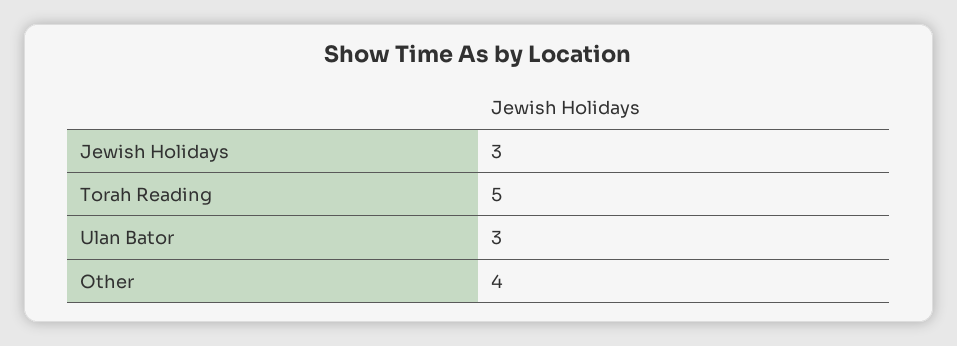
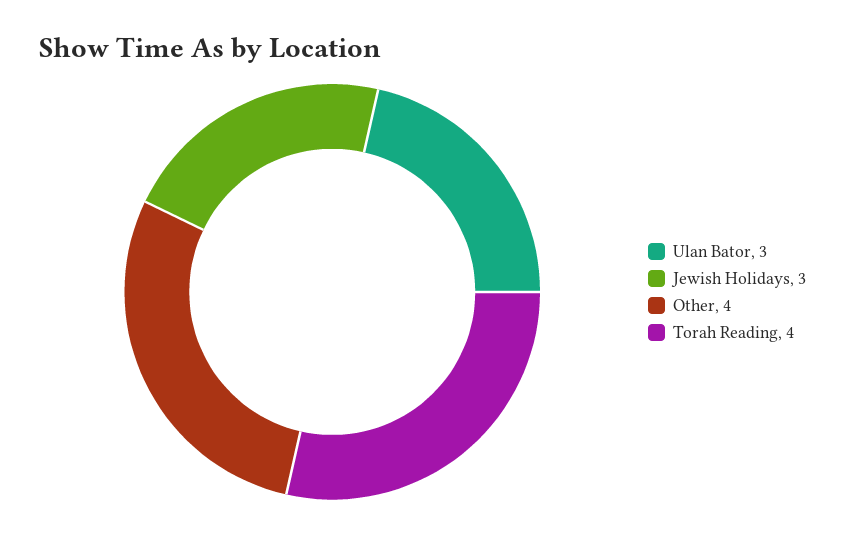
Torah Reading: 5 -> 4

